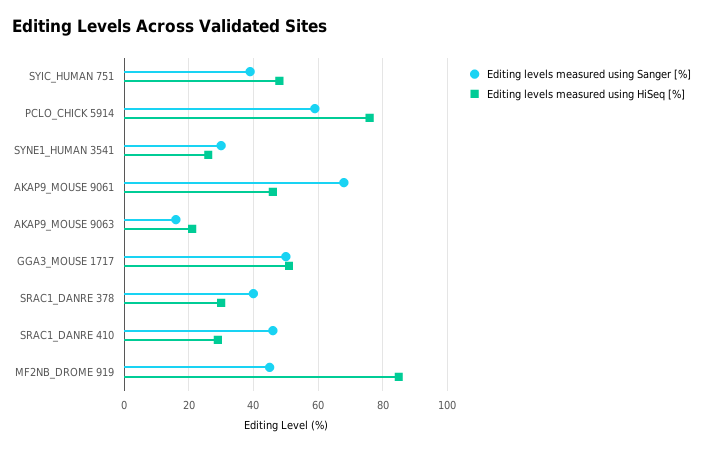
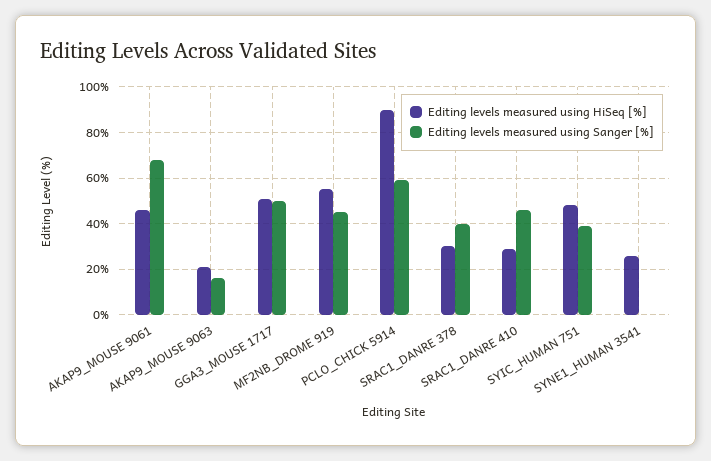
Editing levels measured using HiSeq [%], PCLO_CHICK 5914: 75 -> 90
Editing levels measured using Sanger [%], SYNE1_HUMAN 3541: 30 -> 0
Editing levels measured using HiSeq [%], MF2NB_DROME 919: 85 -> 55

